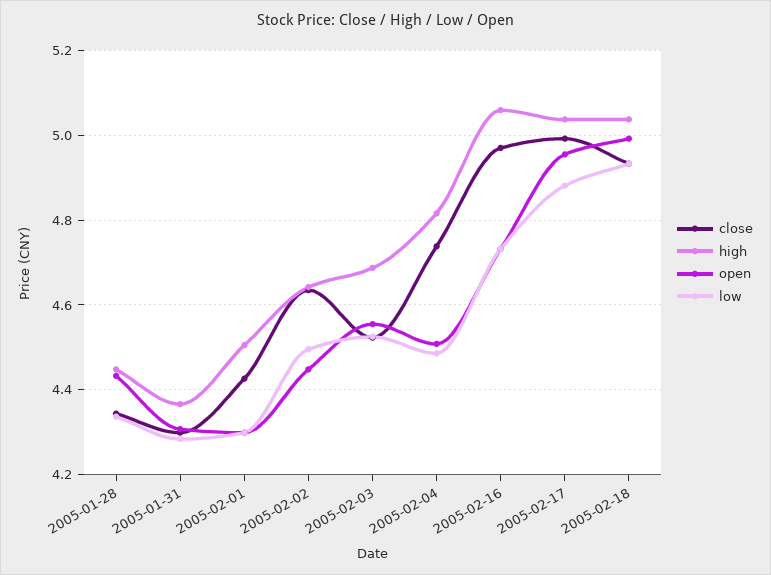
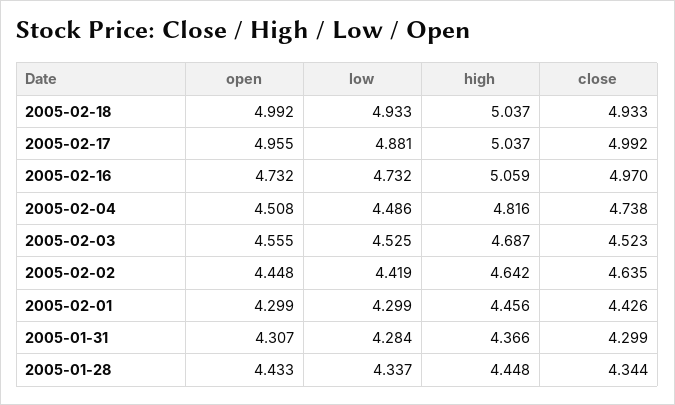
high, 2005-02-01: 4.5 -> 4.456
low, 2005-02-02: 4.5 -> 4.419

